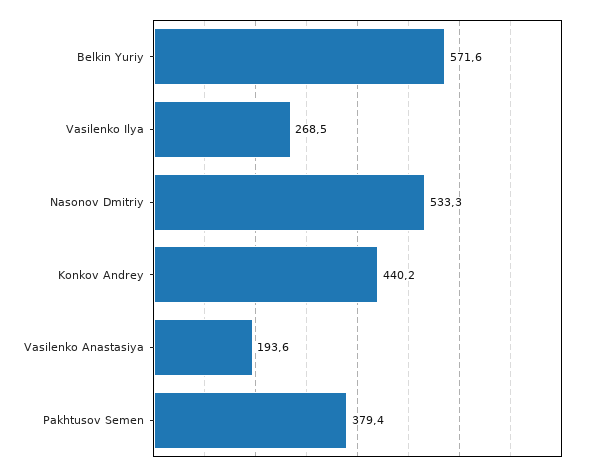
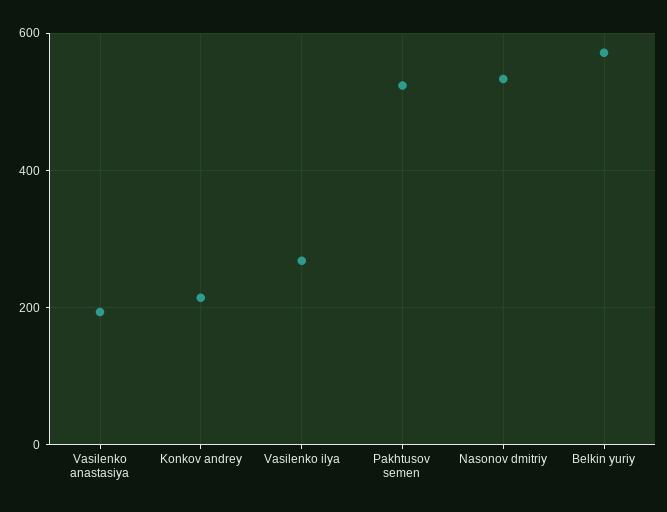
Konkov Andrey: 440.2 -> 220
Pakhtusov Semen: 379.4 -> 520

